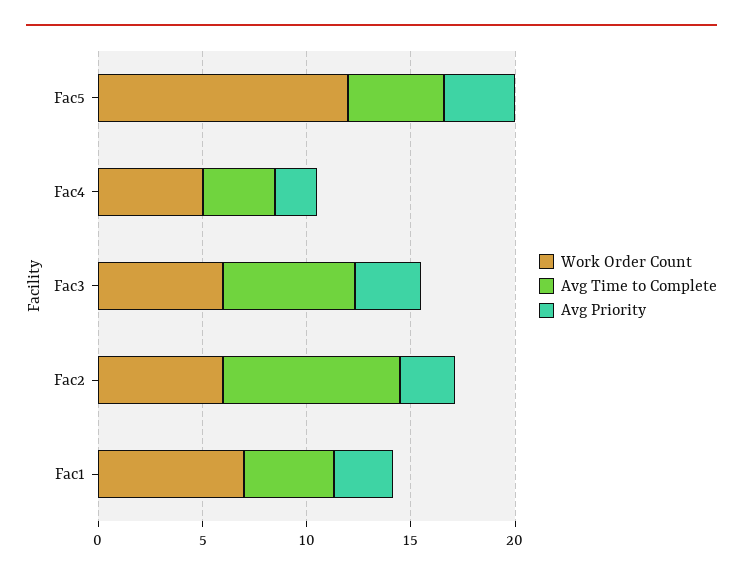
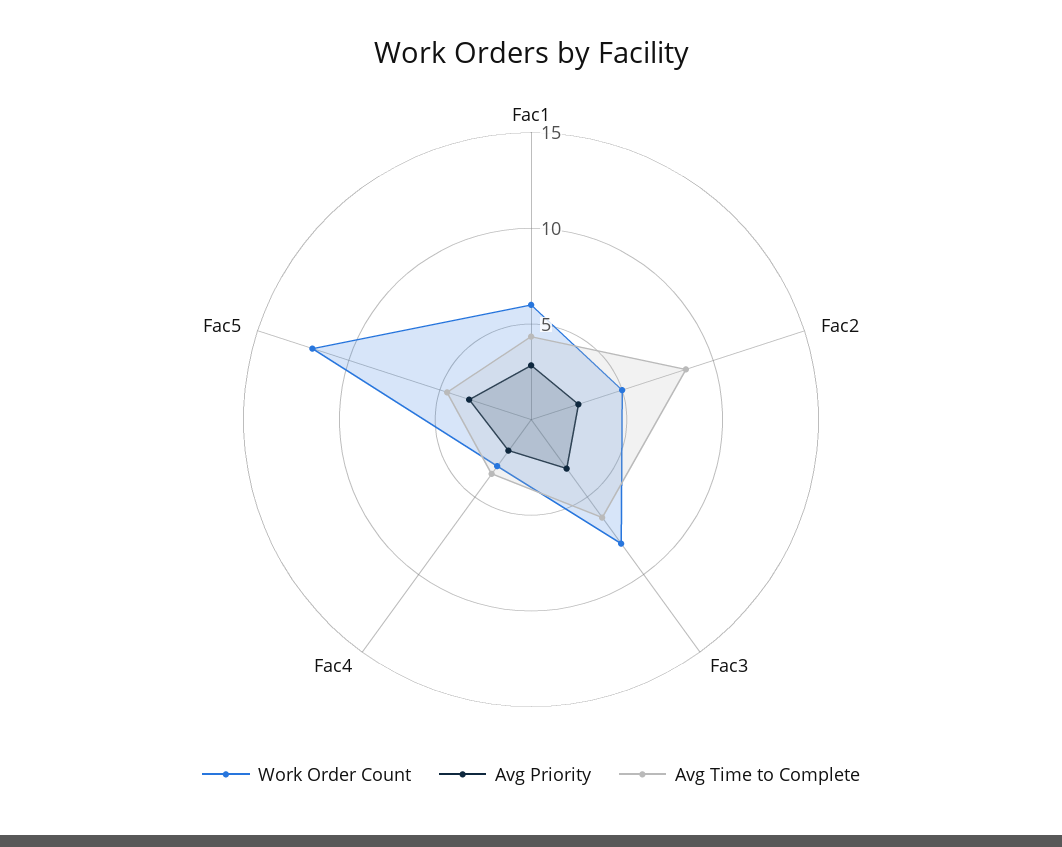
Work Order Count, Fac4: 5 -> 3
Work Order Count, Fac3: 6 -> 8
Work Order Count, Fac2: 6 -> 5
Work Order Count, Fac1: 7 -> 6

